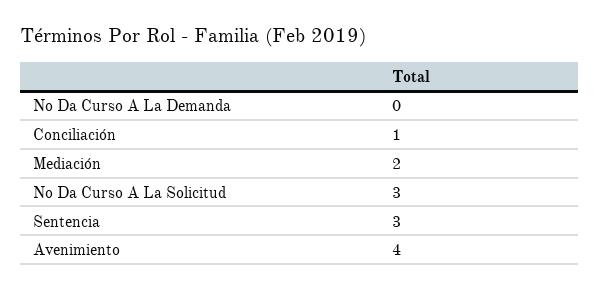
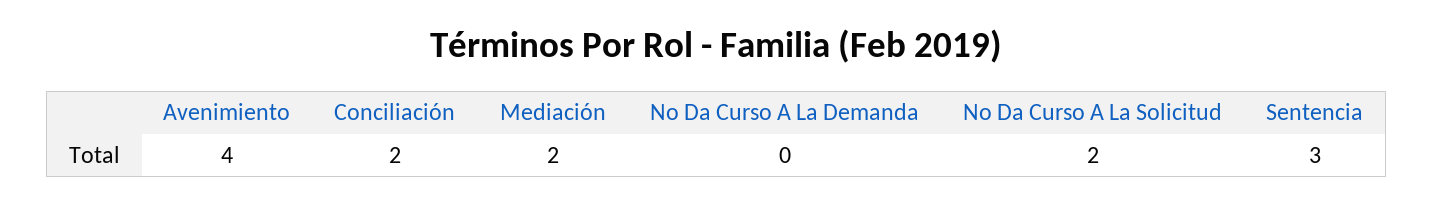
Conciliación: 1 -> 2
No Da Curso A La Solicitud: 3 -> 2

